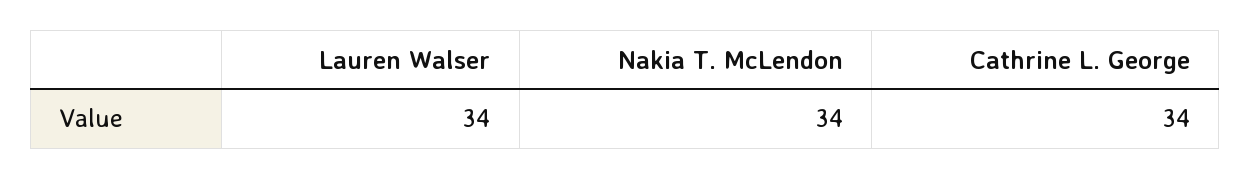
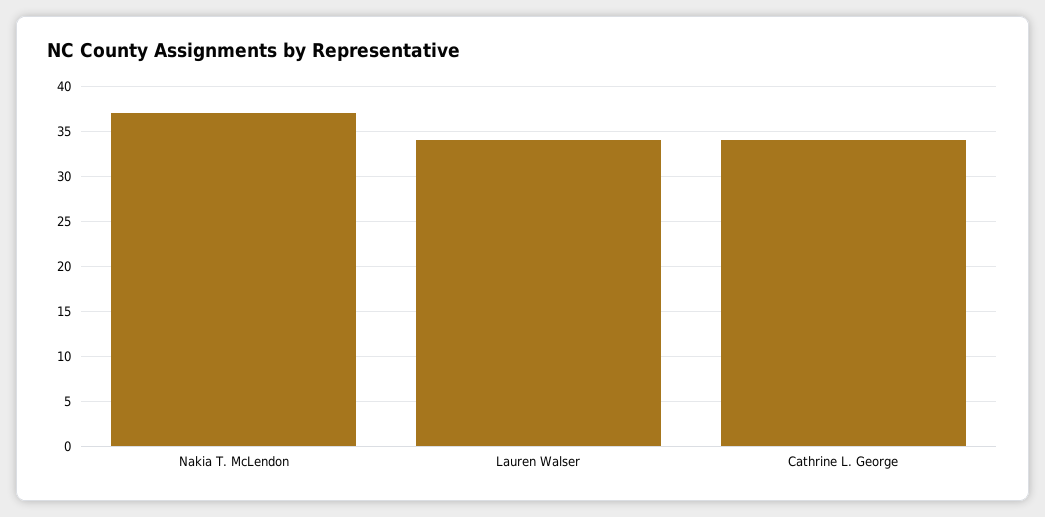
Nakia T. McLendon: 34 -> 37

